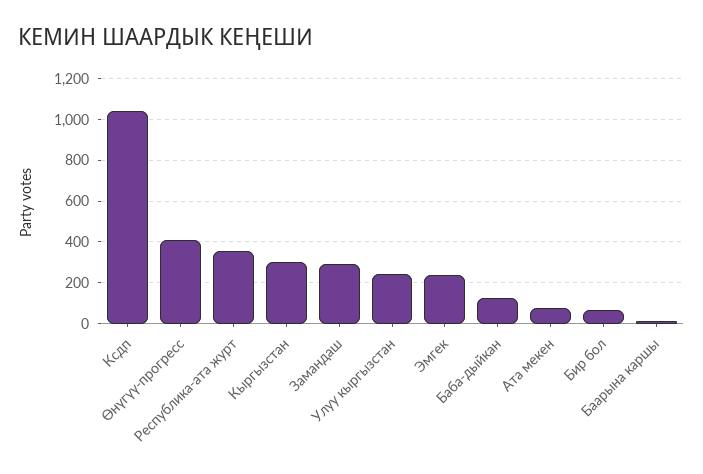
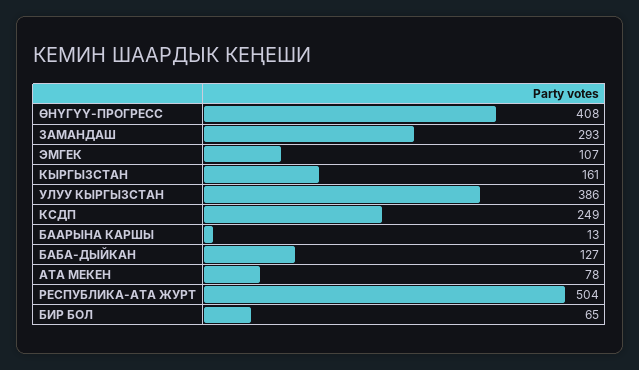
Ксдп: 1050 -> 249
Республика-ата журт: 350 -> 504
Кыргызстан: 300 -> 161
Улуу кыргызстан: 250 -> 386
Эмгек: 250 -> 107

